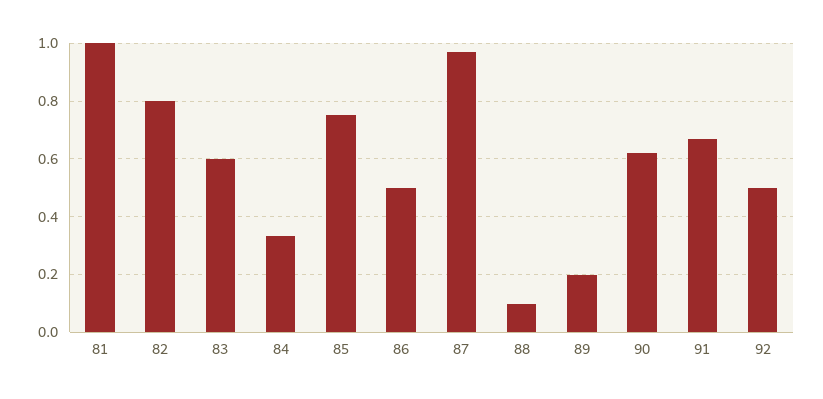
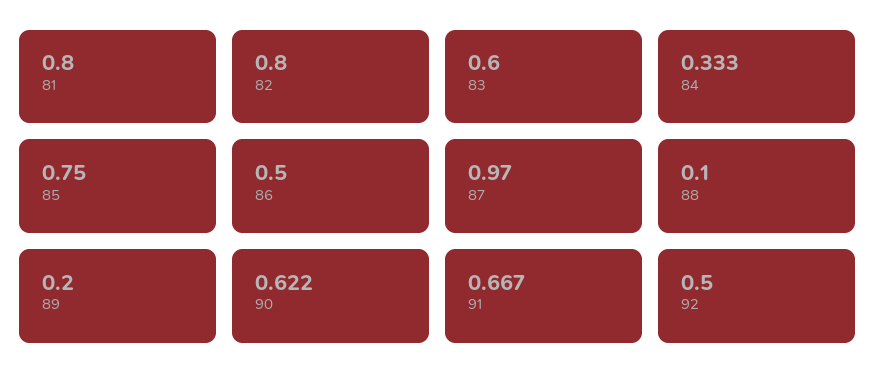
81: 1 -> 0.8

